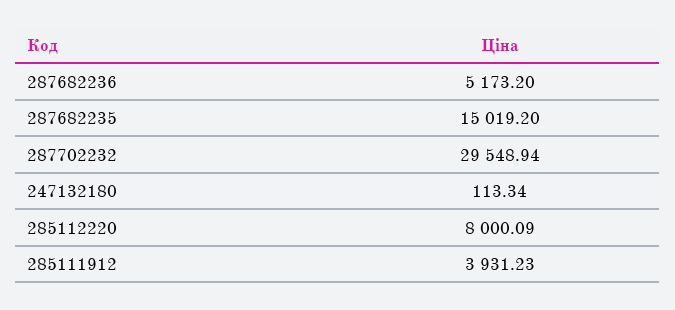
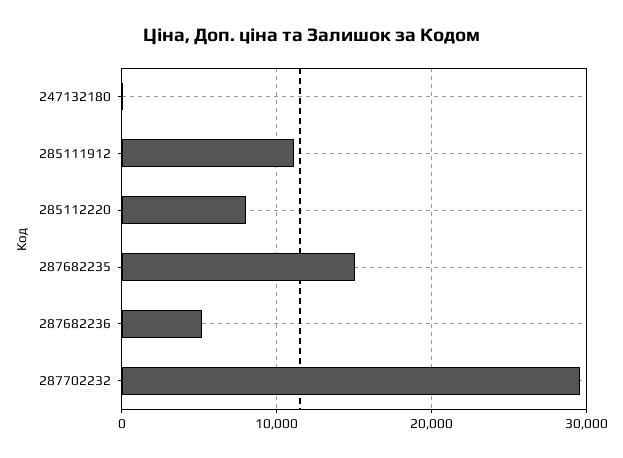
285111912: 3931.23 -> 11000

